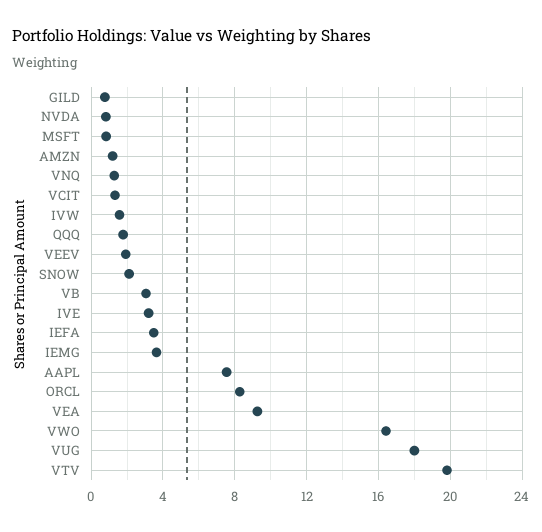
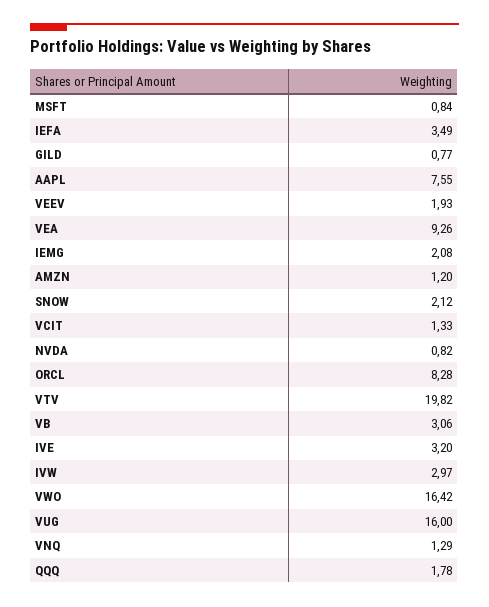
IVW: 1.5 -> 2.97
IEMG: 3.5 -> 2.08
VUG: 18 -> 16

